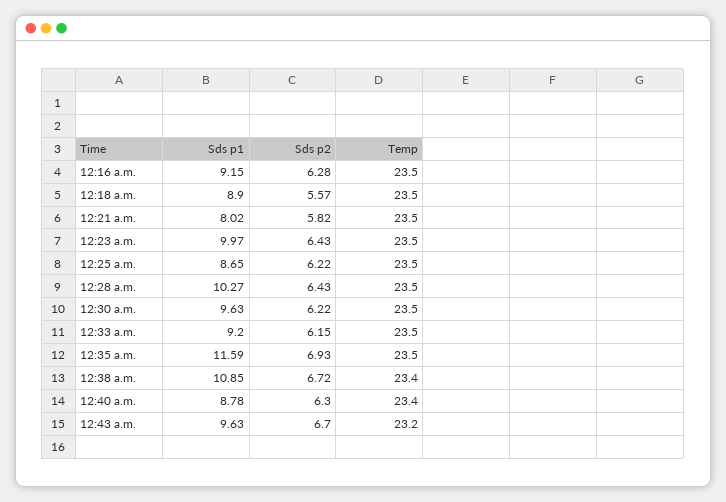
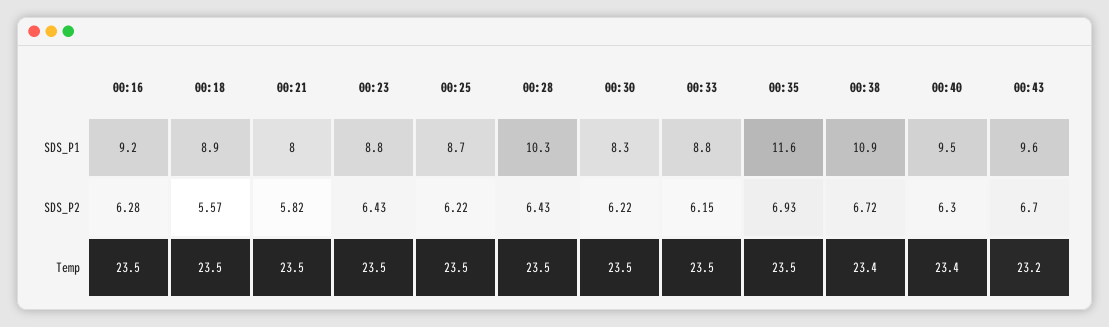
Sds p1, 12:23 a.m.: 9.97 -> 8.8
Sds p1, 12:30 a.m.: 9.63 -> 8.3
Sds p1, 12:33 a.m.: 9.2 -> 8.8
Sds p1, 12:40 a.m.: 8.78 -> 9.5

